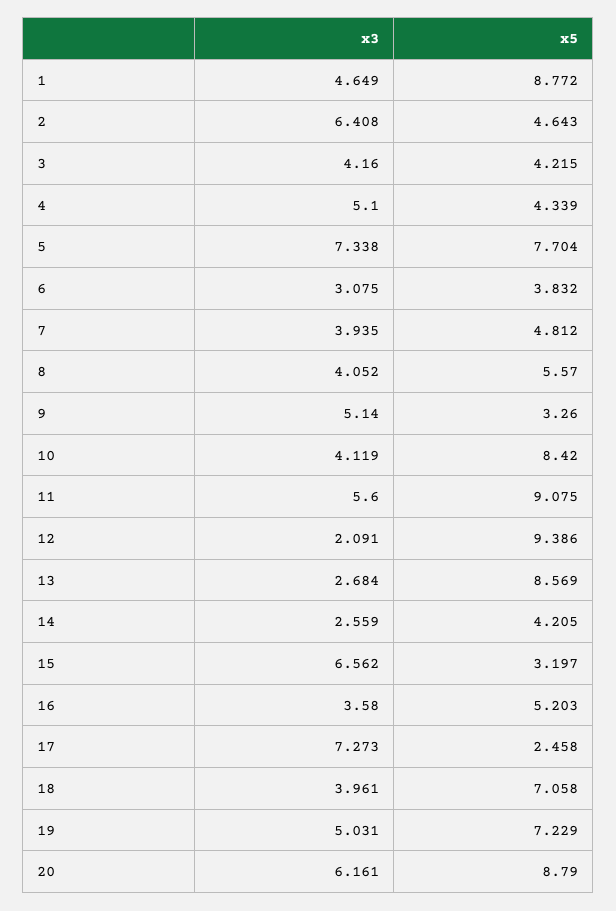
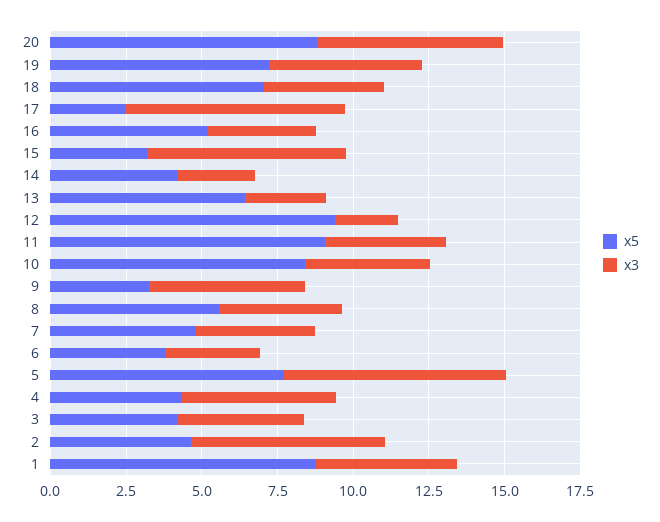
x3, 11: 5.6 -> 4
x5, 13: 8.569 -> 6.5

